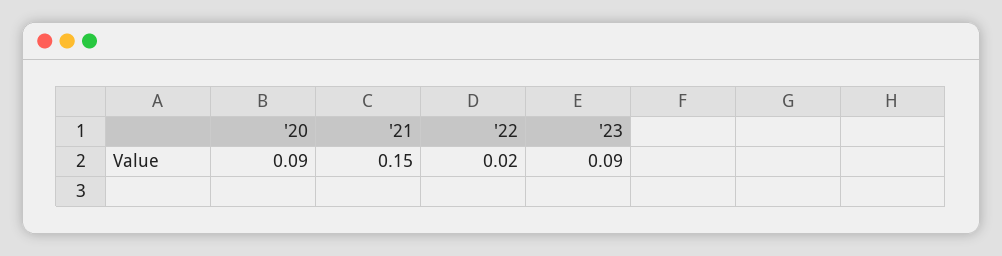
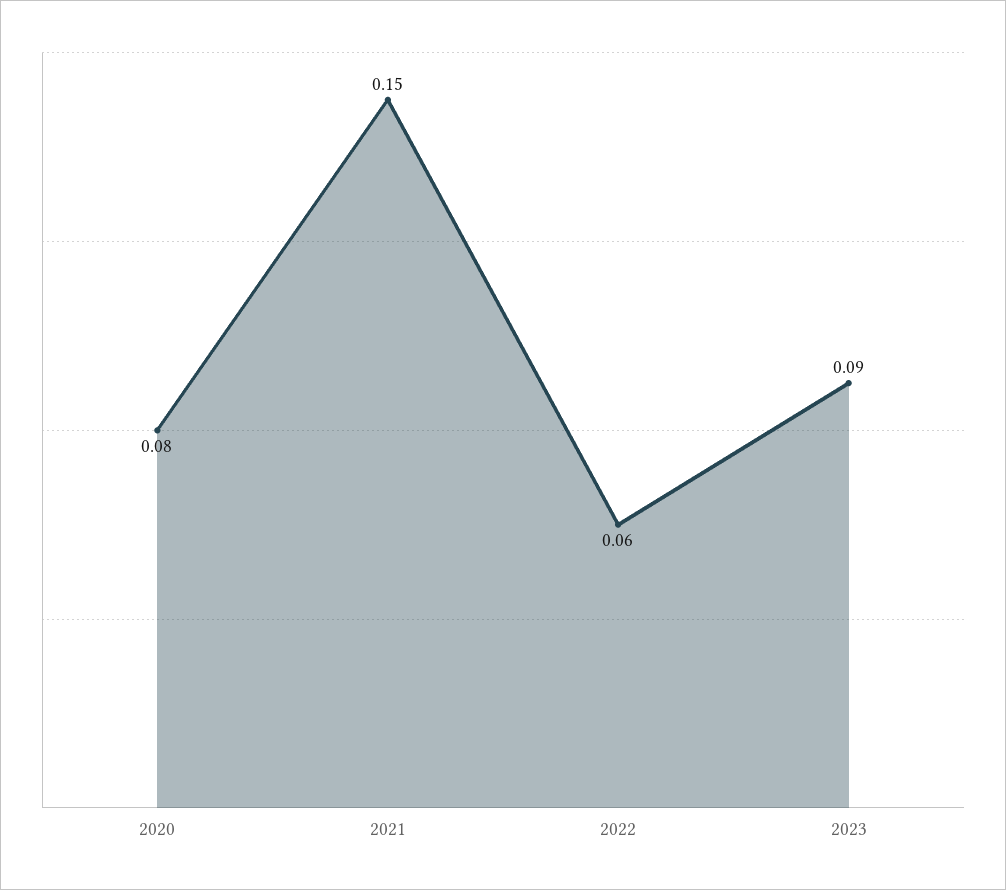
'20: 0.09 -> 0.08
'22: 0.02 -> 0.06

